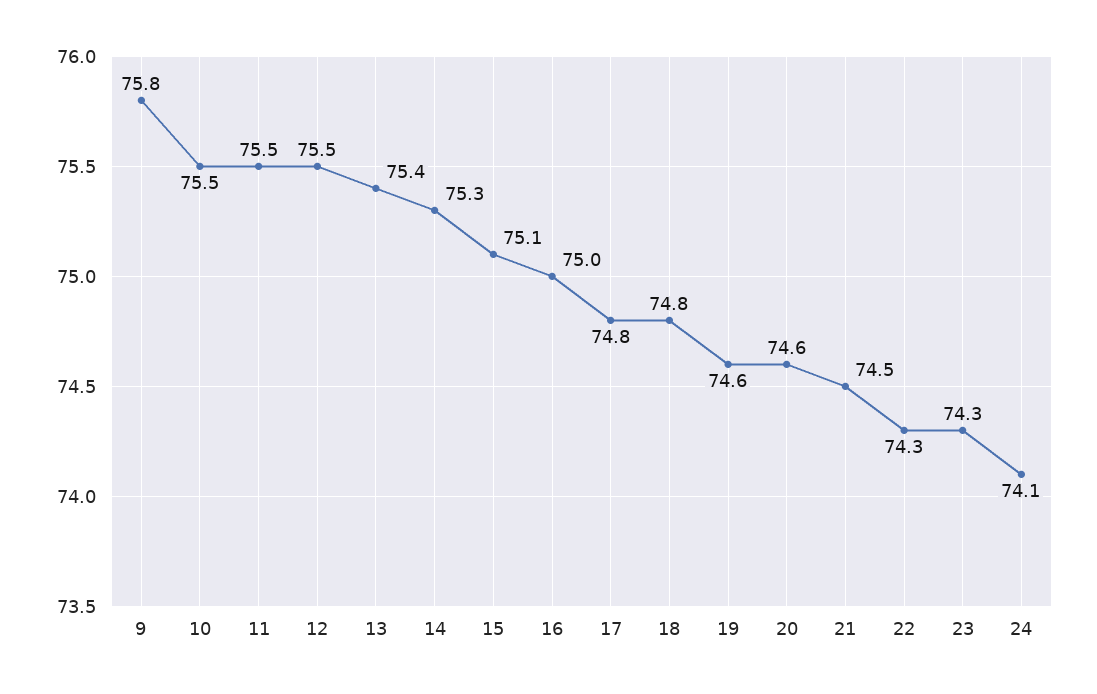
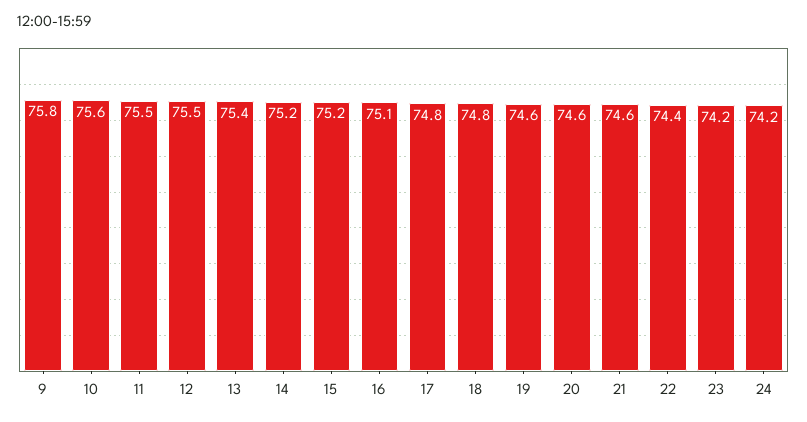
10: 75.5 -> 75.6
14: 75.3 -> 75.2
15: 75.1 -> 75.2
16: 75 -> 75.1
21: 74.5 -> 74.6
22: 74.3 -> 74.4
23: 74.3 -> 74.2
24: 74.1 -> 74.2

